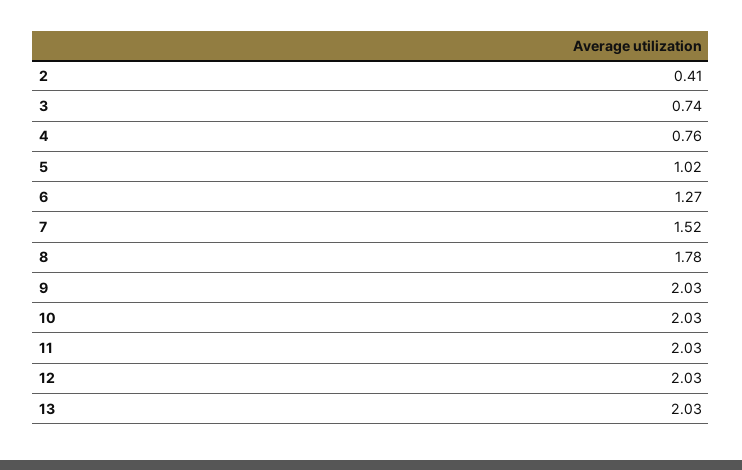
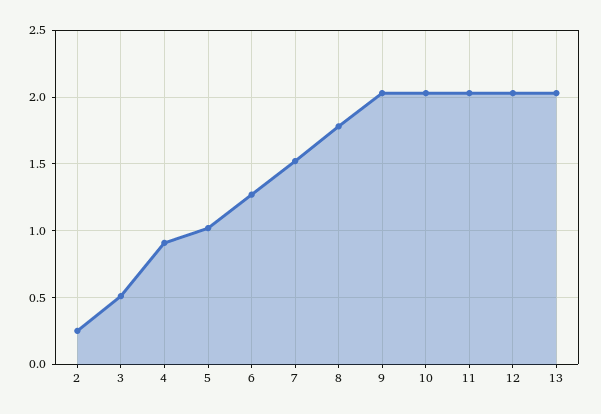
2: 0.41 -> 0.25
3: 0.74 -> 0.5
4: 0.76 -> 0.9

